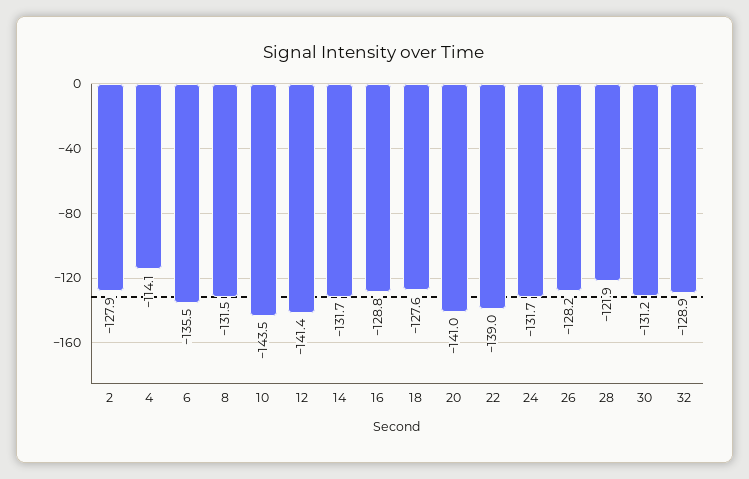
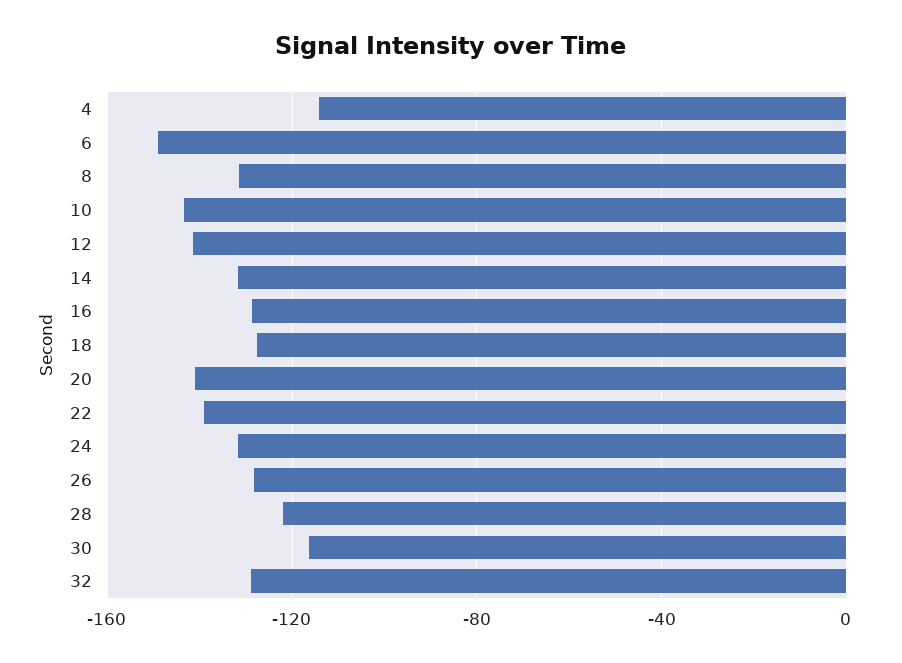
2: -127.9 -> none
6: -135.5 -> -150
30: -131.2 -> -115

